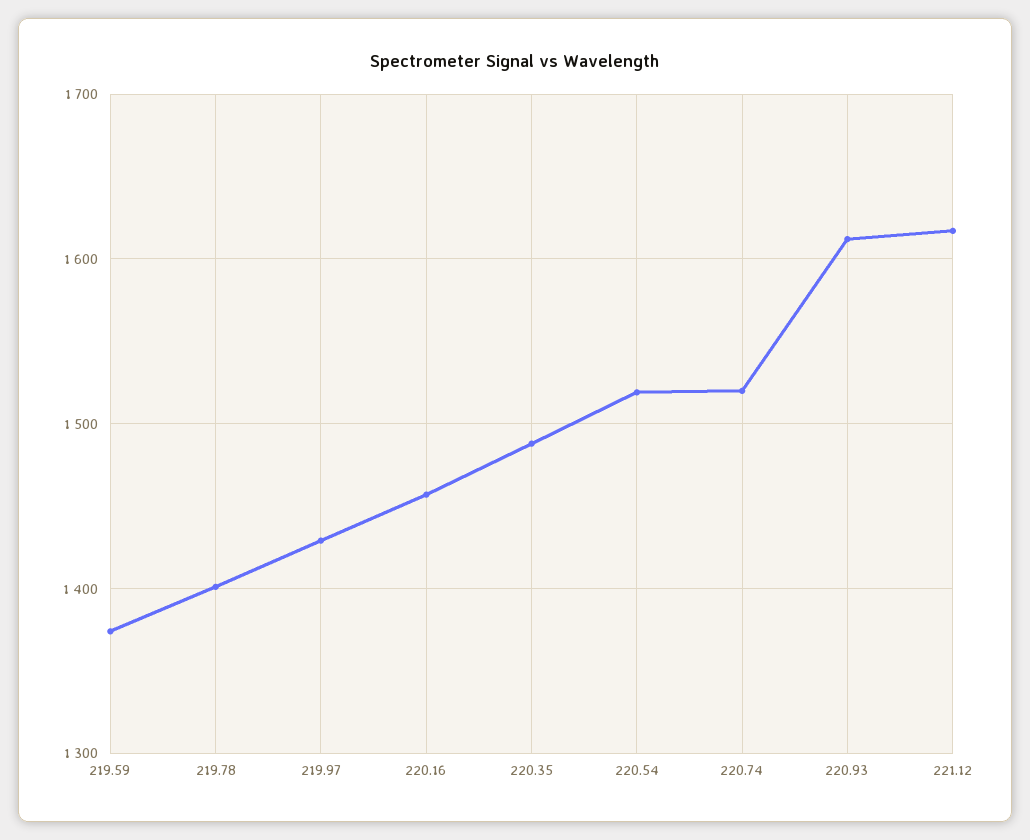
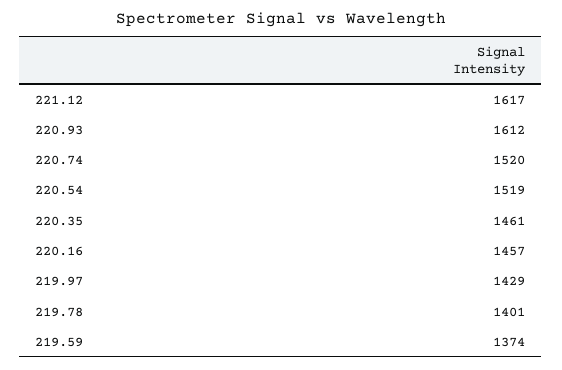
220.35: 1490 -> 1461

